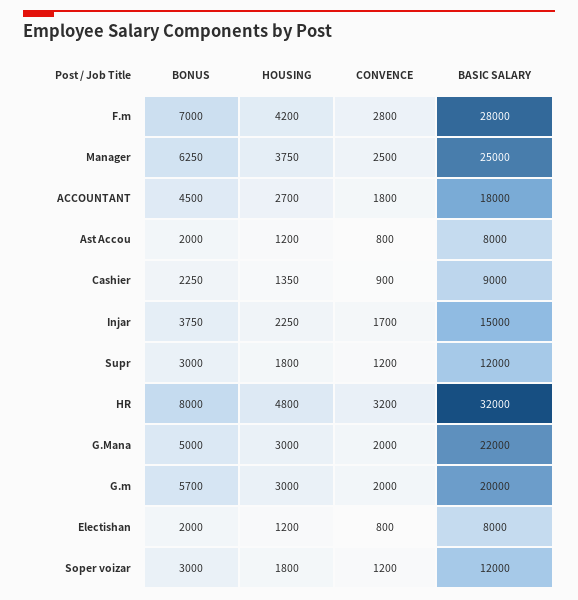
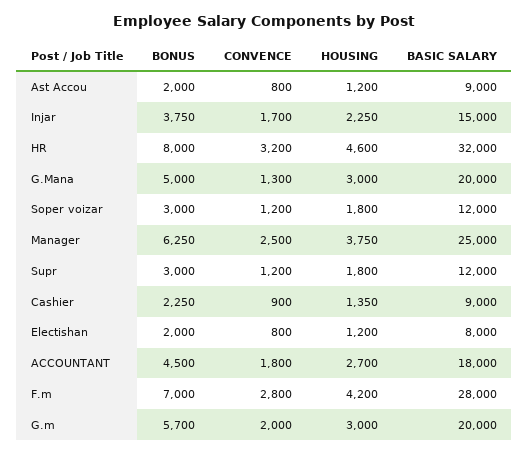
BASIC SALARY, Ast Accou: 8000 -> 9000
HOUSING, HR: 4800 -> 4600
CONVENCE, G.Mana: 2000 -> 1300
BASIC SALARY, G.Mana: 22000 -> 20000

